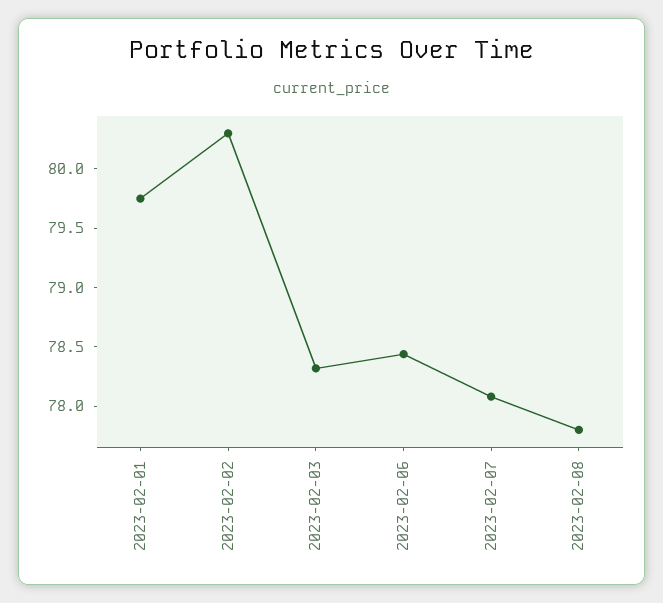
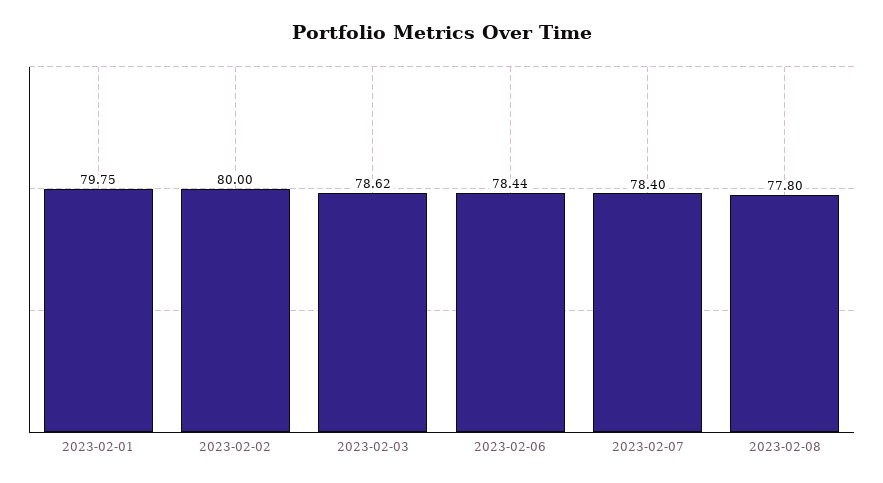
2023-02-02: 80.3 -> 80
2023-02-03: 78.3 -> 78.62
2023-02-07: 78.1 -> 78.4

